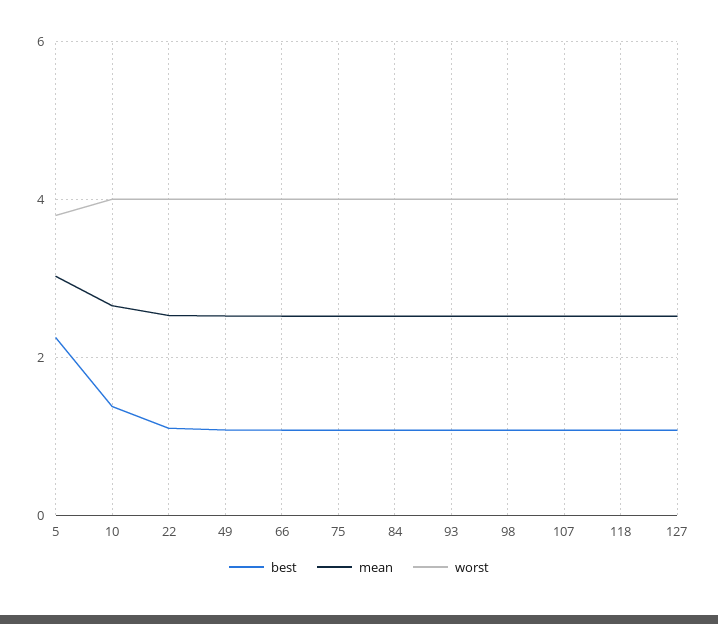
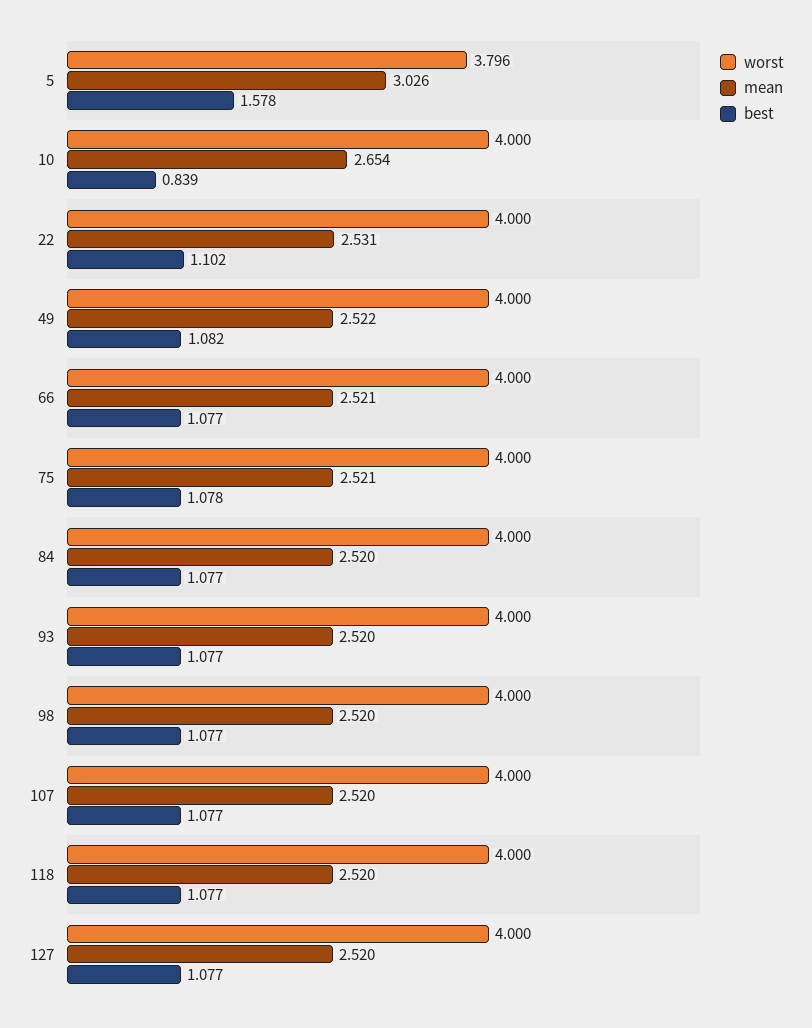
best, 5: 2.2 -> 1.578
best, 10: 1.4 -> 0.839

